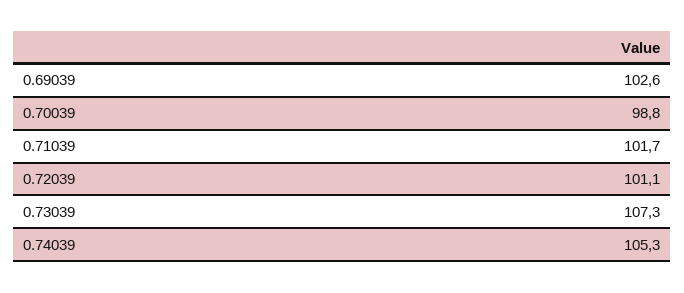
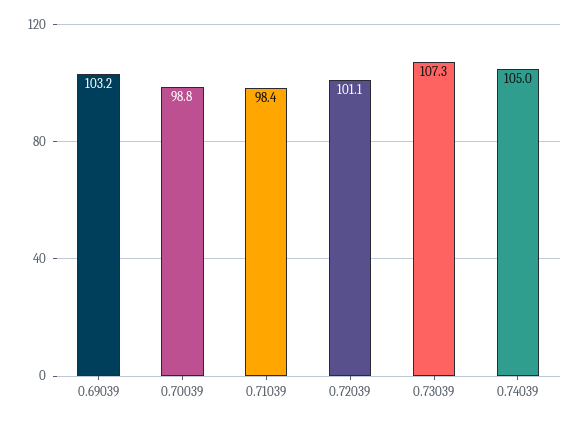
0.69039: 102.6 -> 103.2
0.71039: 101.7 -> 98.4
0.74039: 105.3 -> 105

